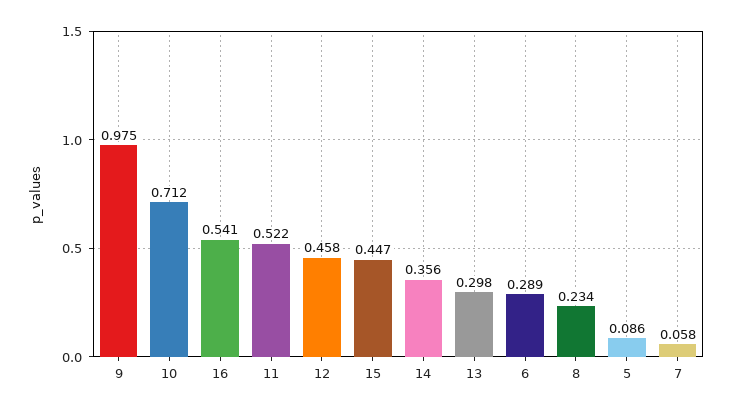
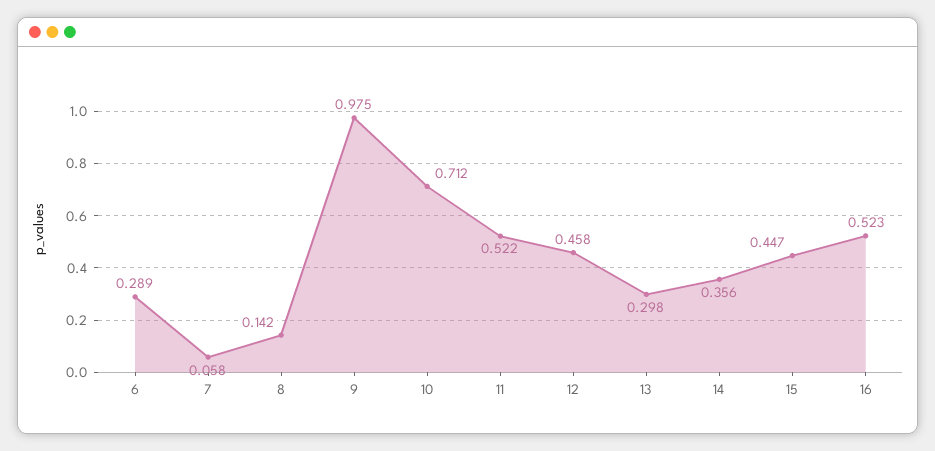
16: 0.541 -> 0.523
8: 0.234 -> 0.142
5: 0.086 -> none

